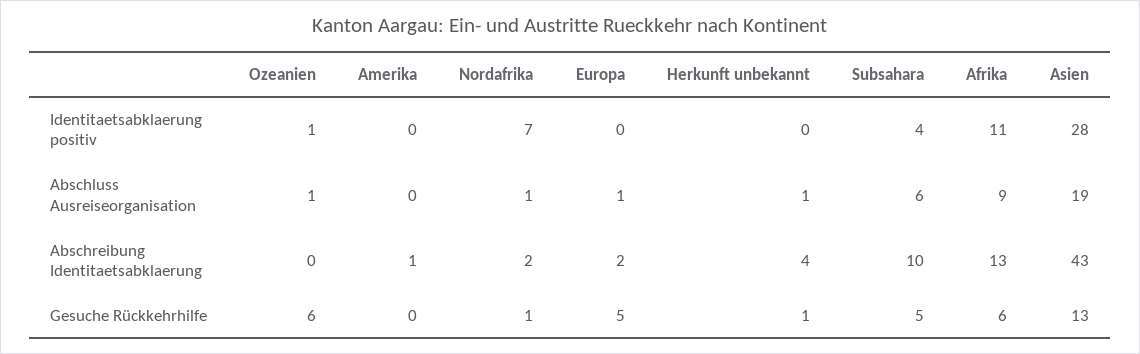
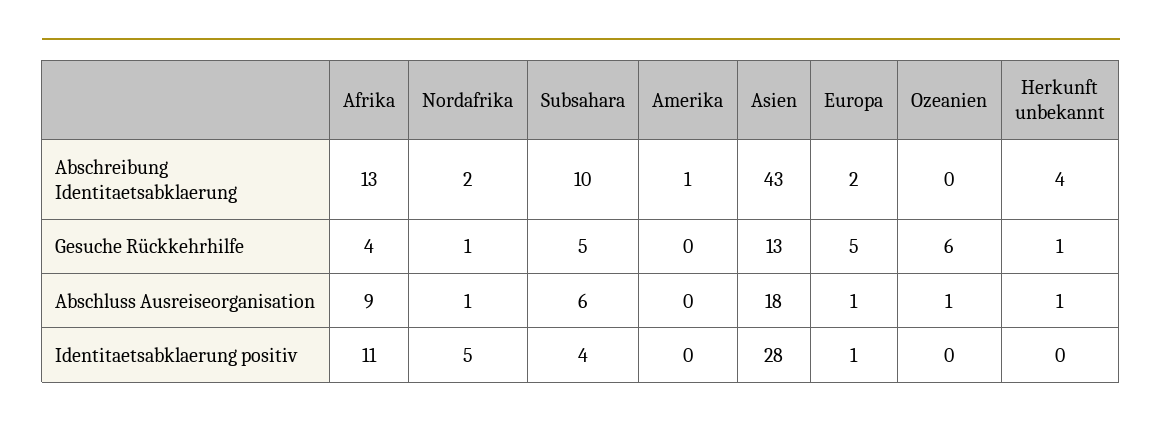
Ozeanien, Identitaetsabklaerung positiv: 1 -> 0
Nordafrika, Identitaetsabklaerung positiv: 7 -> 5
Europa, Identitaetsabklaerung positiv: 0 -> 1
Asien, Abschluss Ausreiseorganisation: 19 -> 18
Afrika, Gesuche Rückkehrhilfe: 6 -> 4

